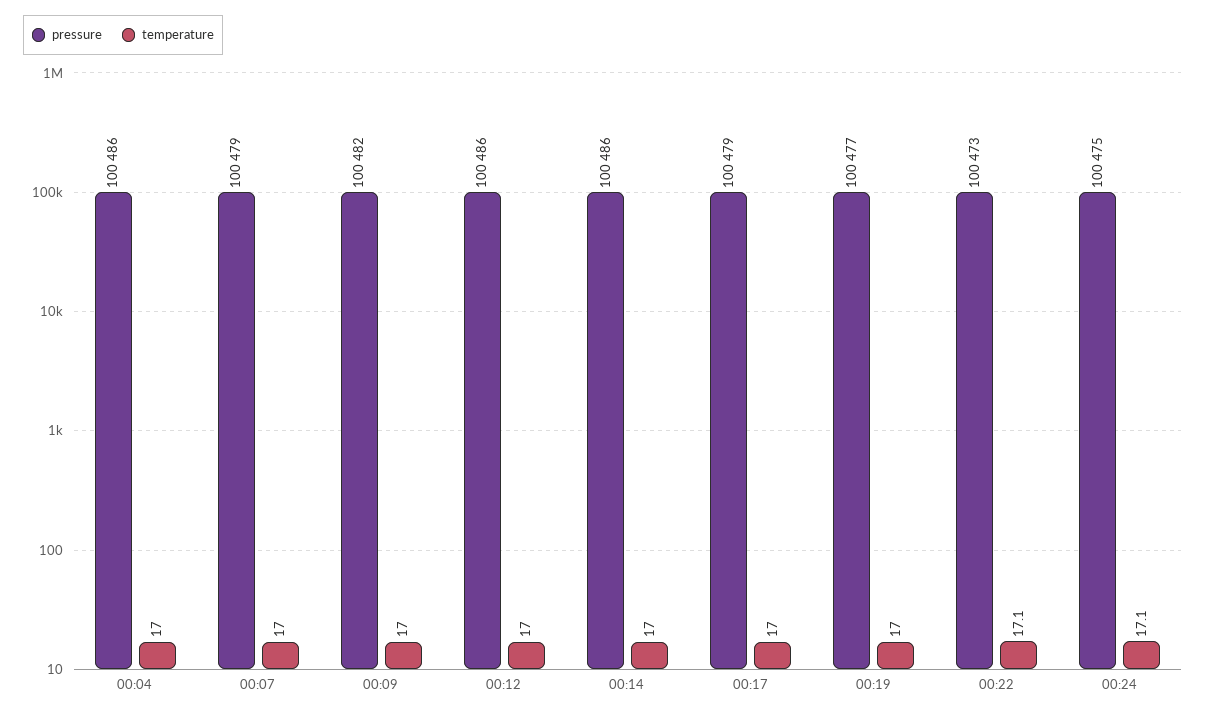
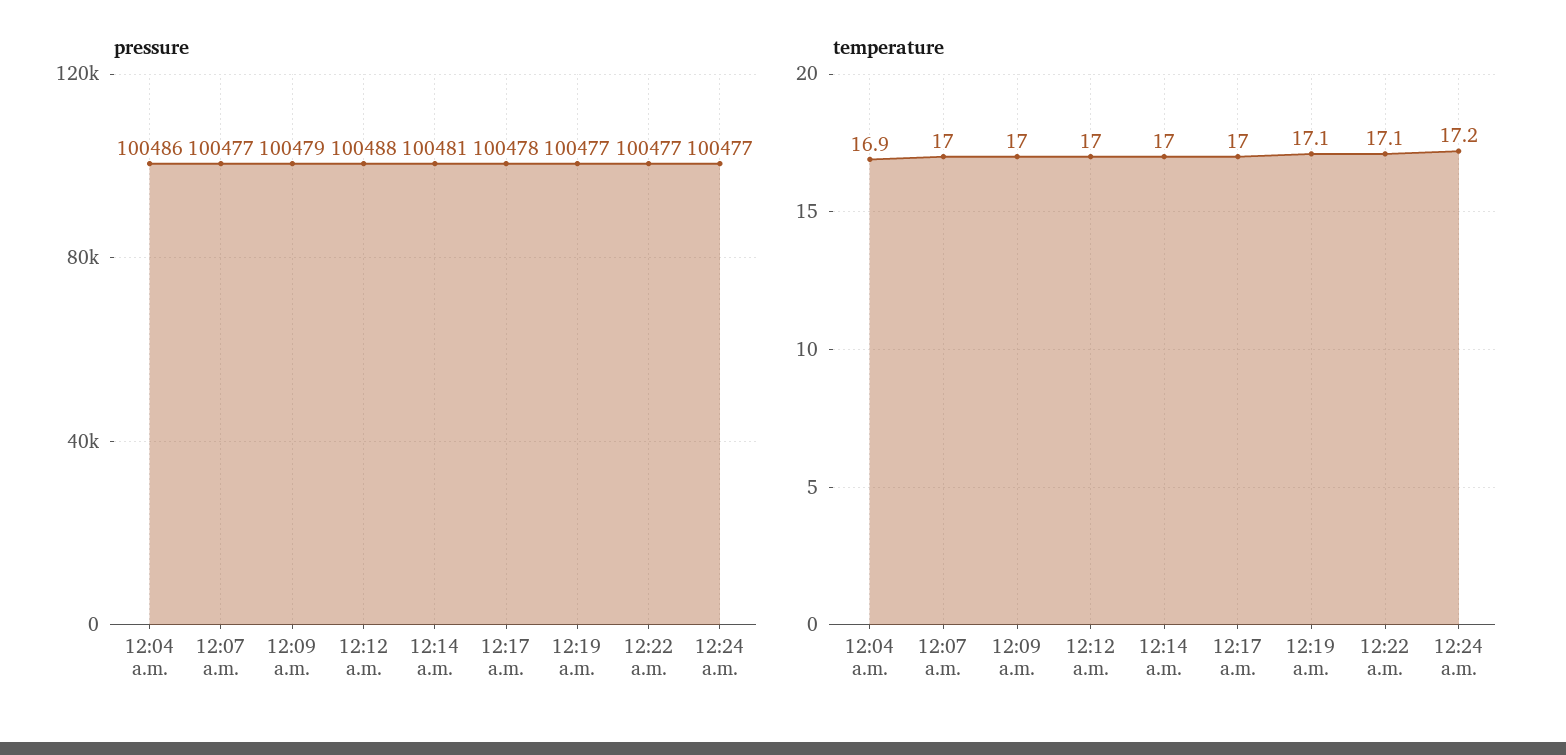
temperature, 00:04: 17 -> 16.9
pressure, 00:07: 100479 -> 100477
pressure, 00:09: 100482 -> 100479
pressure, 00:12: 100486 -> 100488
pressure, 00:14: 100486 -> 100481
pressure, 00:17: 100479 -> 100478
temperature, 00:19: 17 -> 17.1
pressure, 00:22: 100473 -> 100477
pressure, 00:24: 100475 -> 100477
temperature, 00:24: 17.1 -> 17.2

